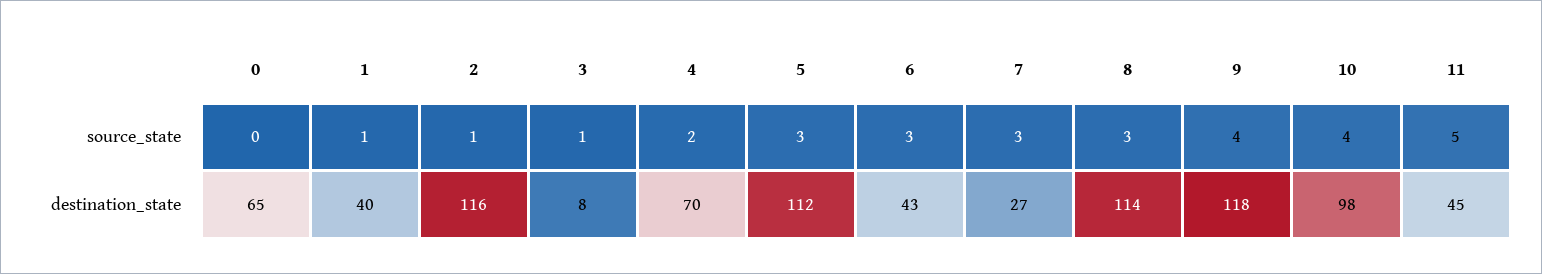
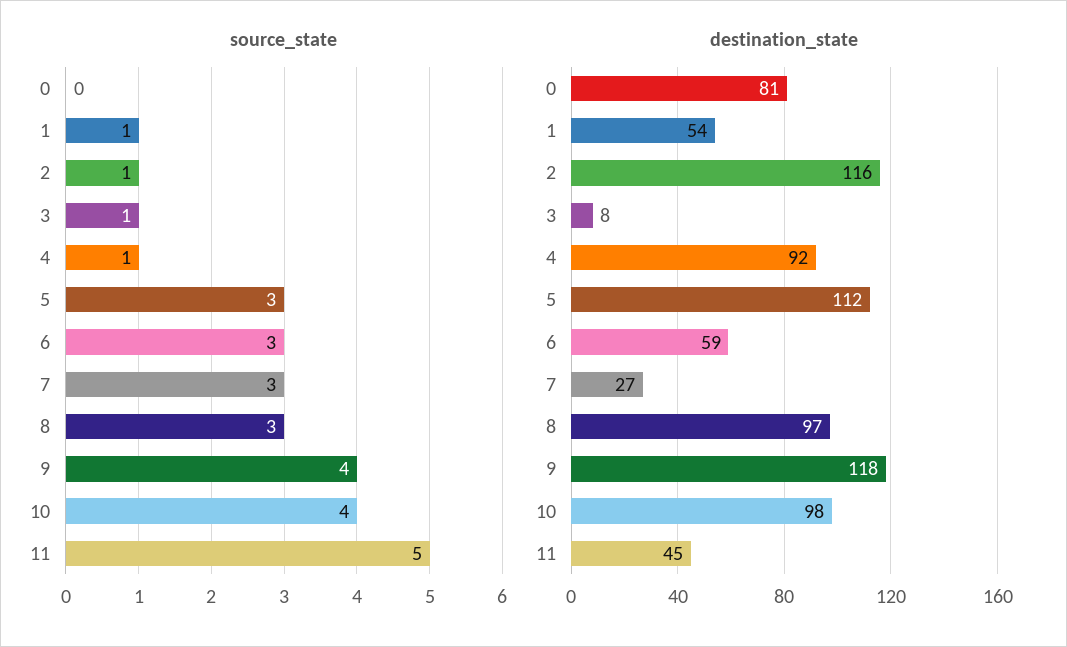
source_state, 4: 2 -> 1
destination_state, 0: 65 -> 81
destination_state, 1: 40 -> 54
destination_state, 4: 70 -> 92
destination_state, 6: 43 -> 59
destination_state, 8: 114 -> 97

